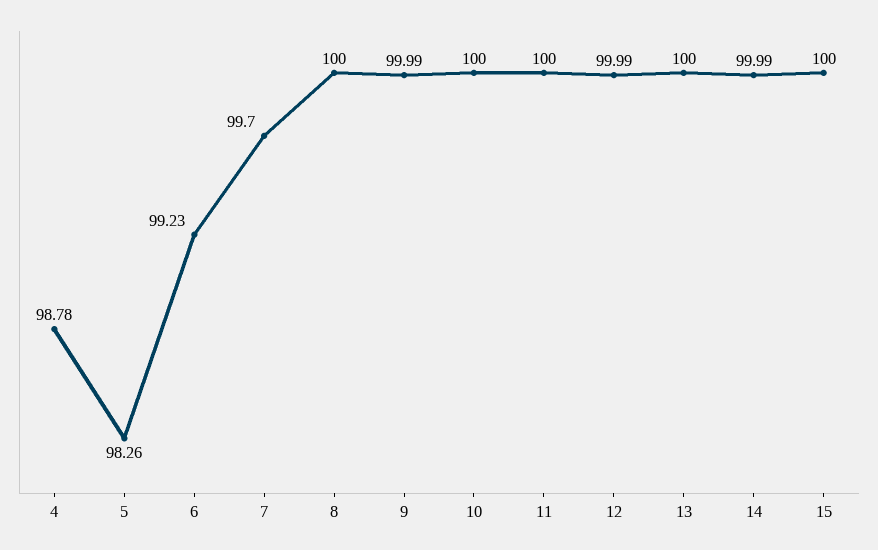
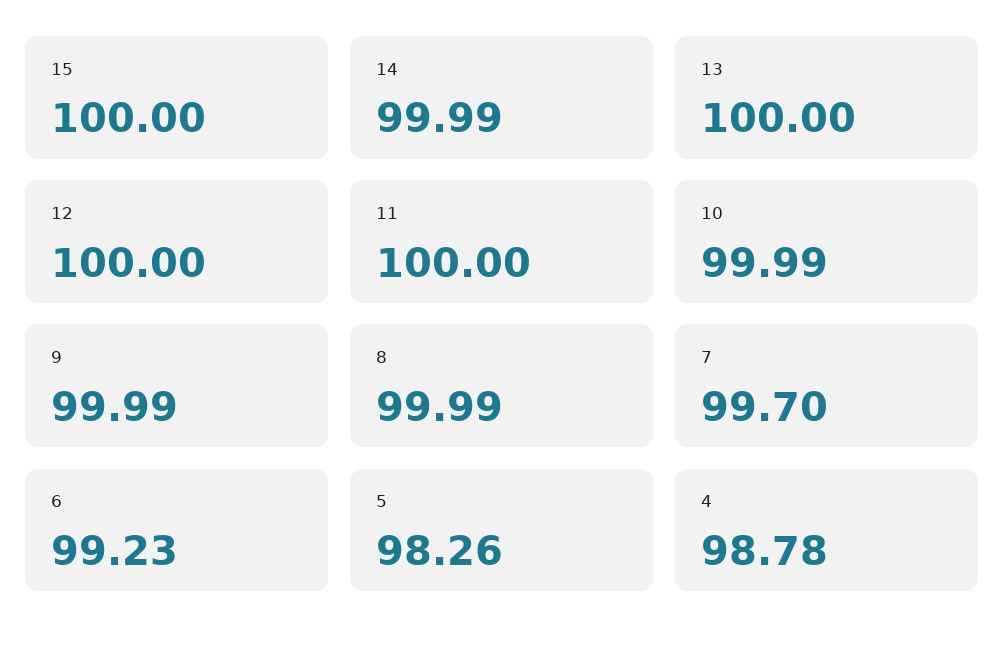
8: 100 -> 99.99
10: 100 -> 99.99
12: 99.99 -> 100

